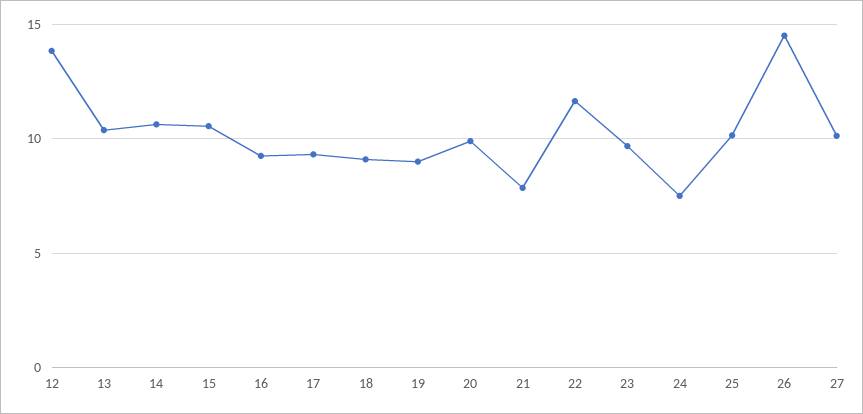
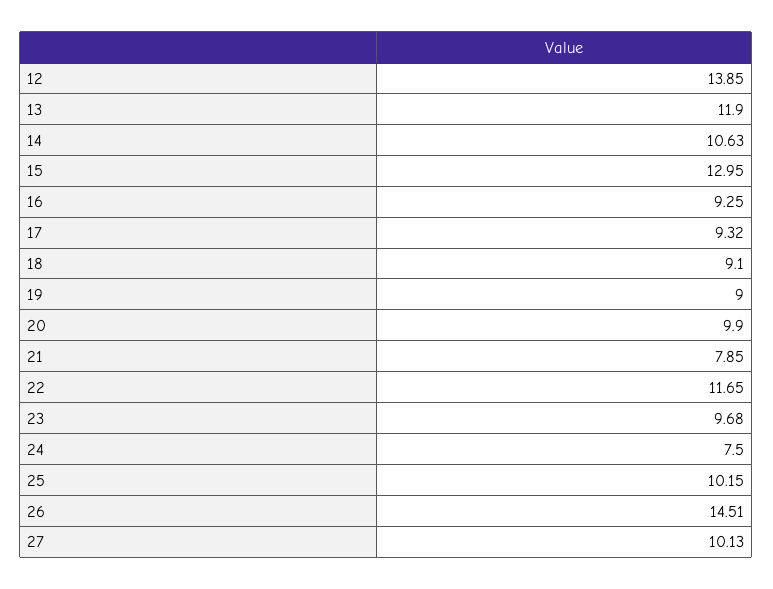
13: 10.5 -> 11.9
15: 10.5 -> 12.95

